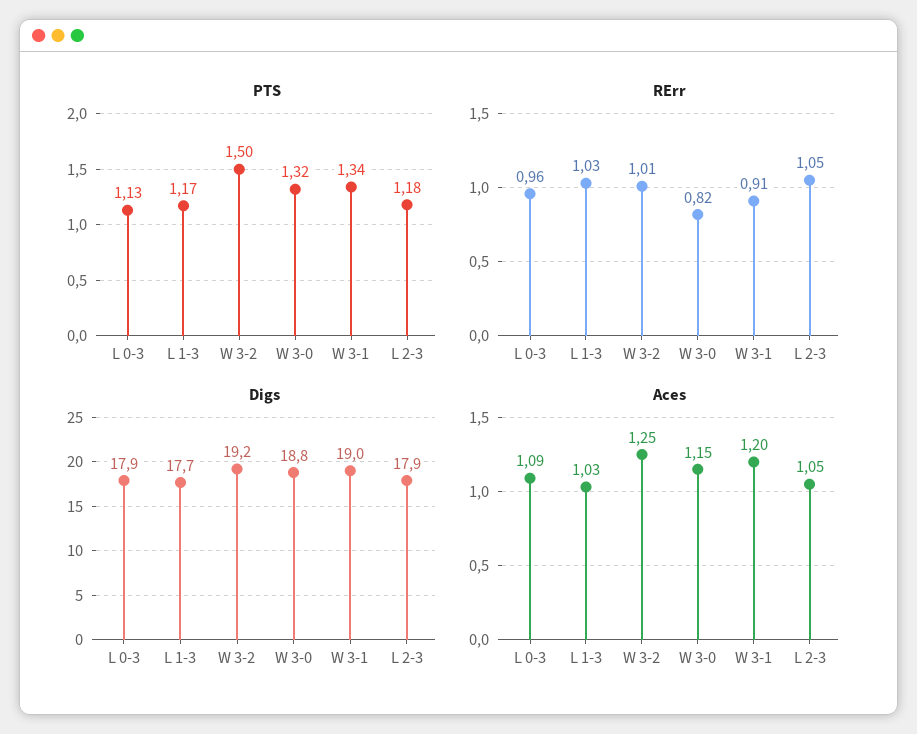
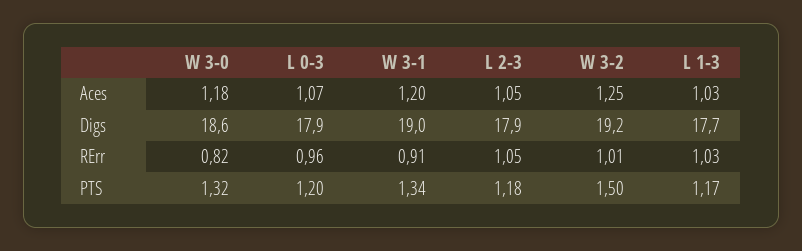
PTS, L 0-3: 1.13 -> 1.2
Digs, W 3-0: 18.8 -> 18.6
Aces, L 0-3: 1.09 -> 1.07
Aces, W 3-0: 1.15 -> 1.18

